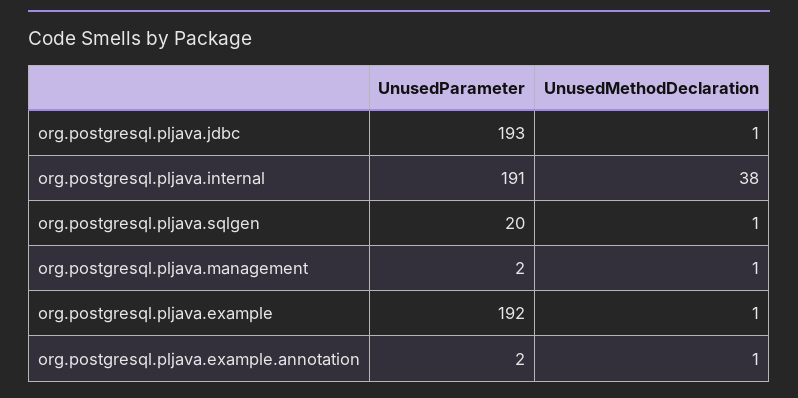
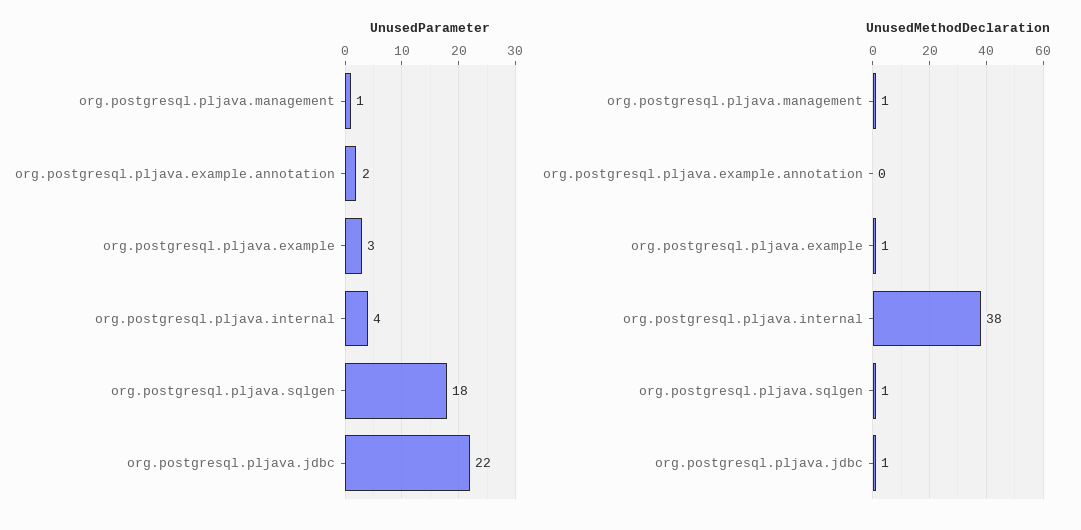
UnusedParameter, org.postgresql.pljava.jdbc: 193 -> 22
UnusedParameter, org.postgresql.pljava.internal: 191 -> 4
UnusedParameter, org.postgresql.pljava.sqlgen: 20 -> 18
UnusedParameter, org.postgresql.pljava.management: 2 -> 1
UnusedParameter, org.postgresql.pljava.example: 192 -> 3
UnusedMethodDeclaration, org.postgresql.pljava.example.annotation: 1 -> 0

